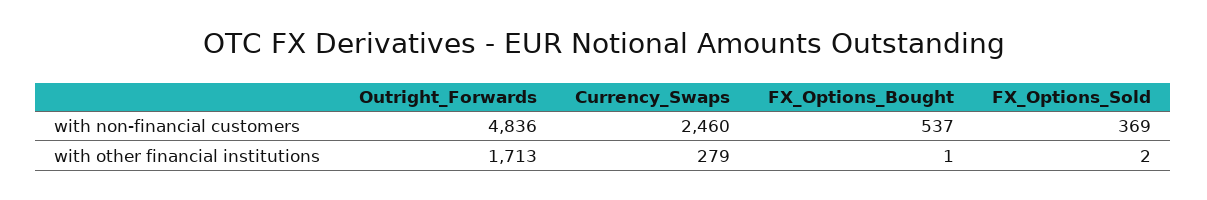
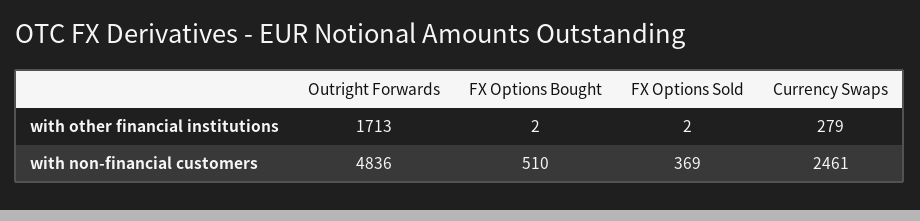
Currency_Swaps, with non-financial customers: 2460 -> 2461
FX_Options_Bought, with non-financial customers: 537 -> 510
FX_Options_Bought, with other financial institutions: 1 -> 2

